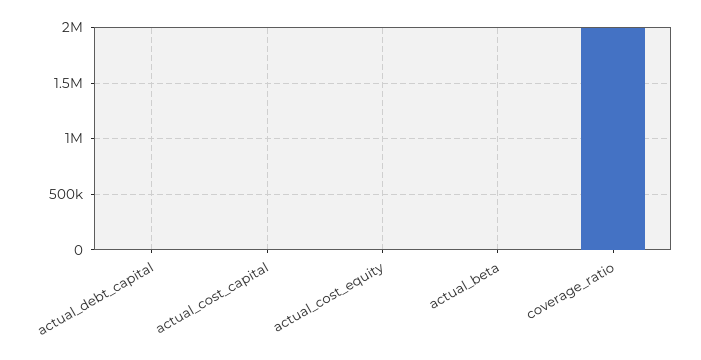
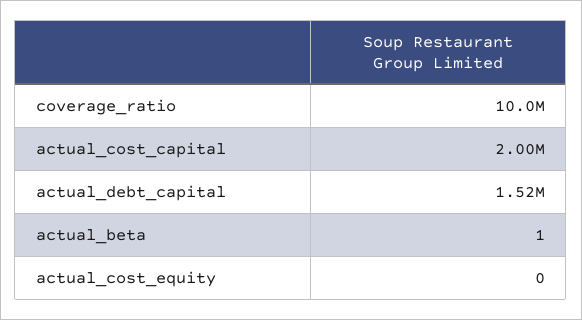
actual_debt_capital: 0 -> 1520000
actual_cost_capital: 0 -> 2000000
coverage_ratio: 2000000 -> 10000000

